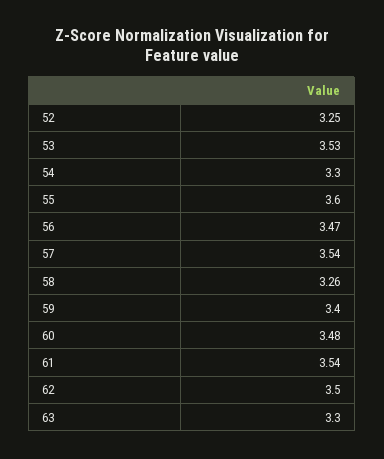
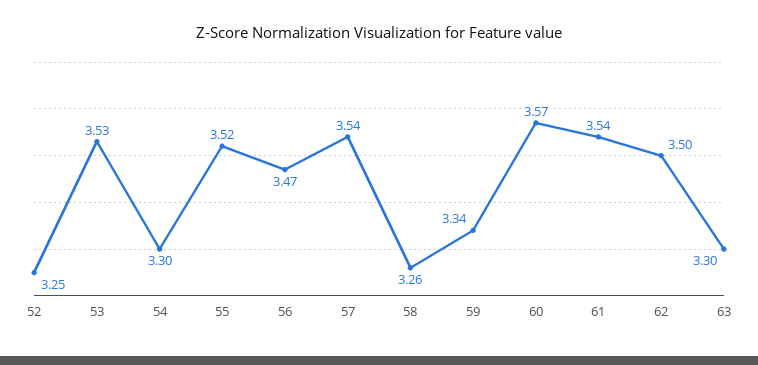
55: 3.6 -> 3.52
59: 3.4 -> 3.34
60: 3.48 -> 3.57

